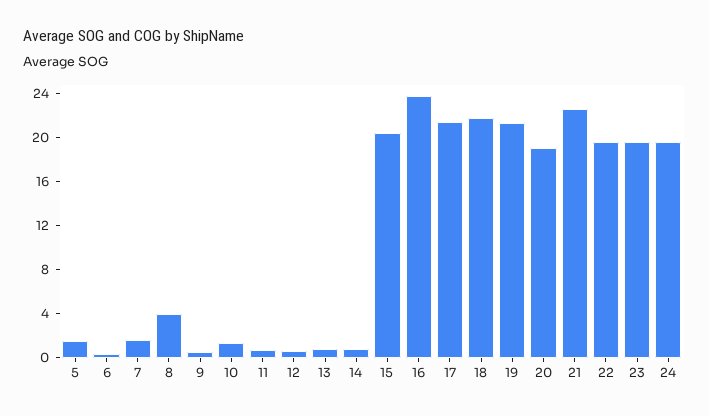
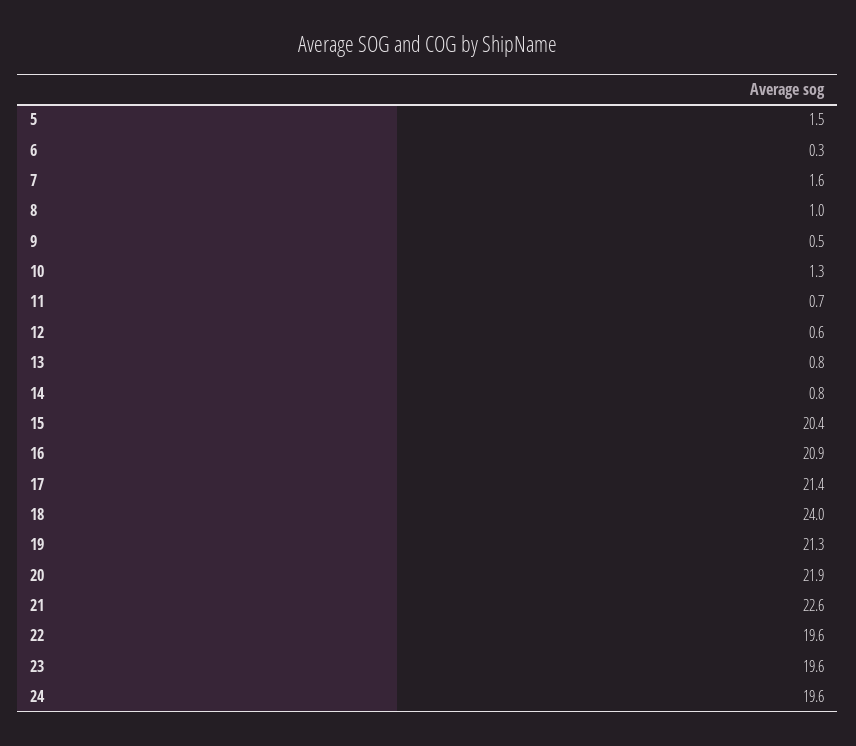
8: 4 -> 1
16: 24 -> 20.9
18: 22 -> 24
20: 19 -> 21.9

